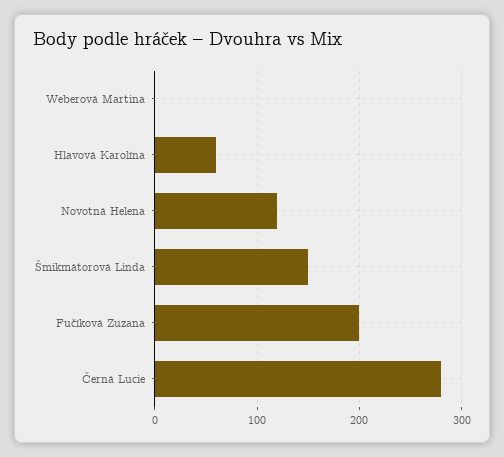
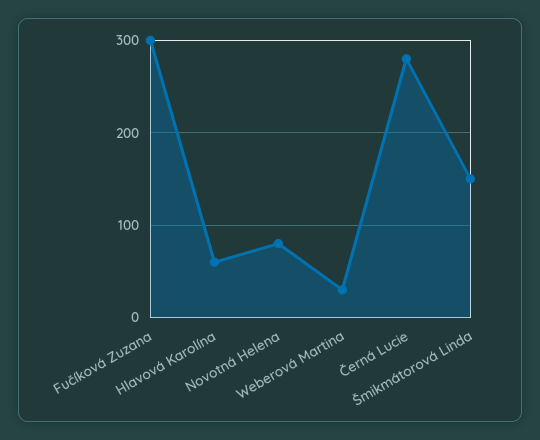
Weberová Martina: 0 -> 30
Novotná Helena: 120 -> 80
Fučíková Zuzana: 200 -> 300

